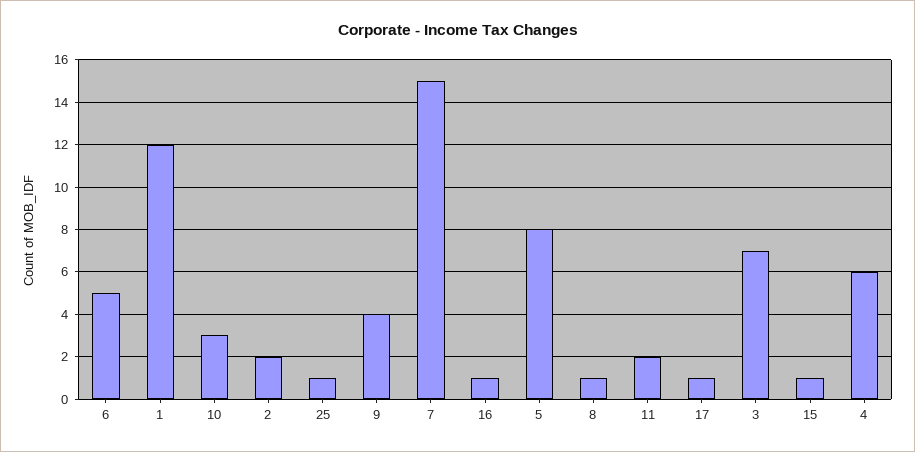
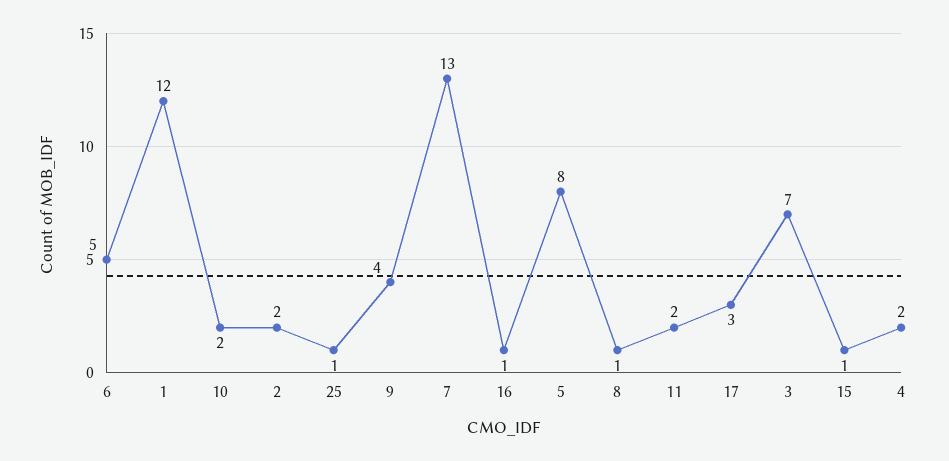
10: 3 -> 2
7: 15 -> 13
17: 1 -> 3
4: 6 -> 2

